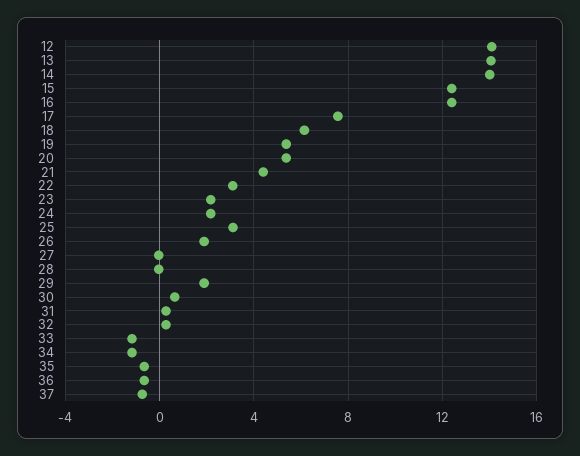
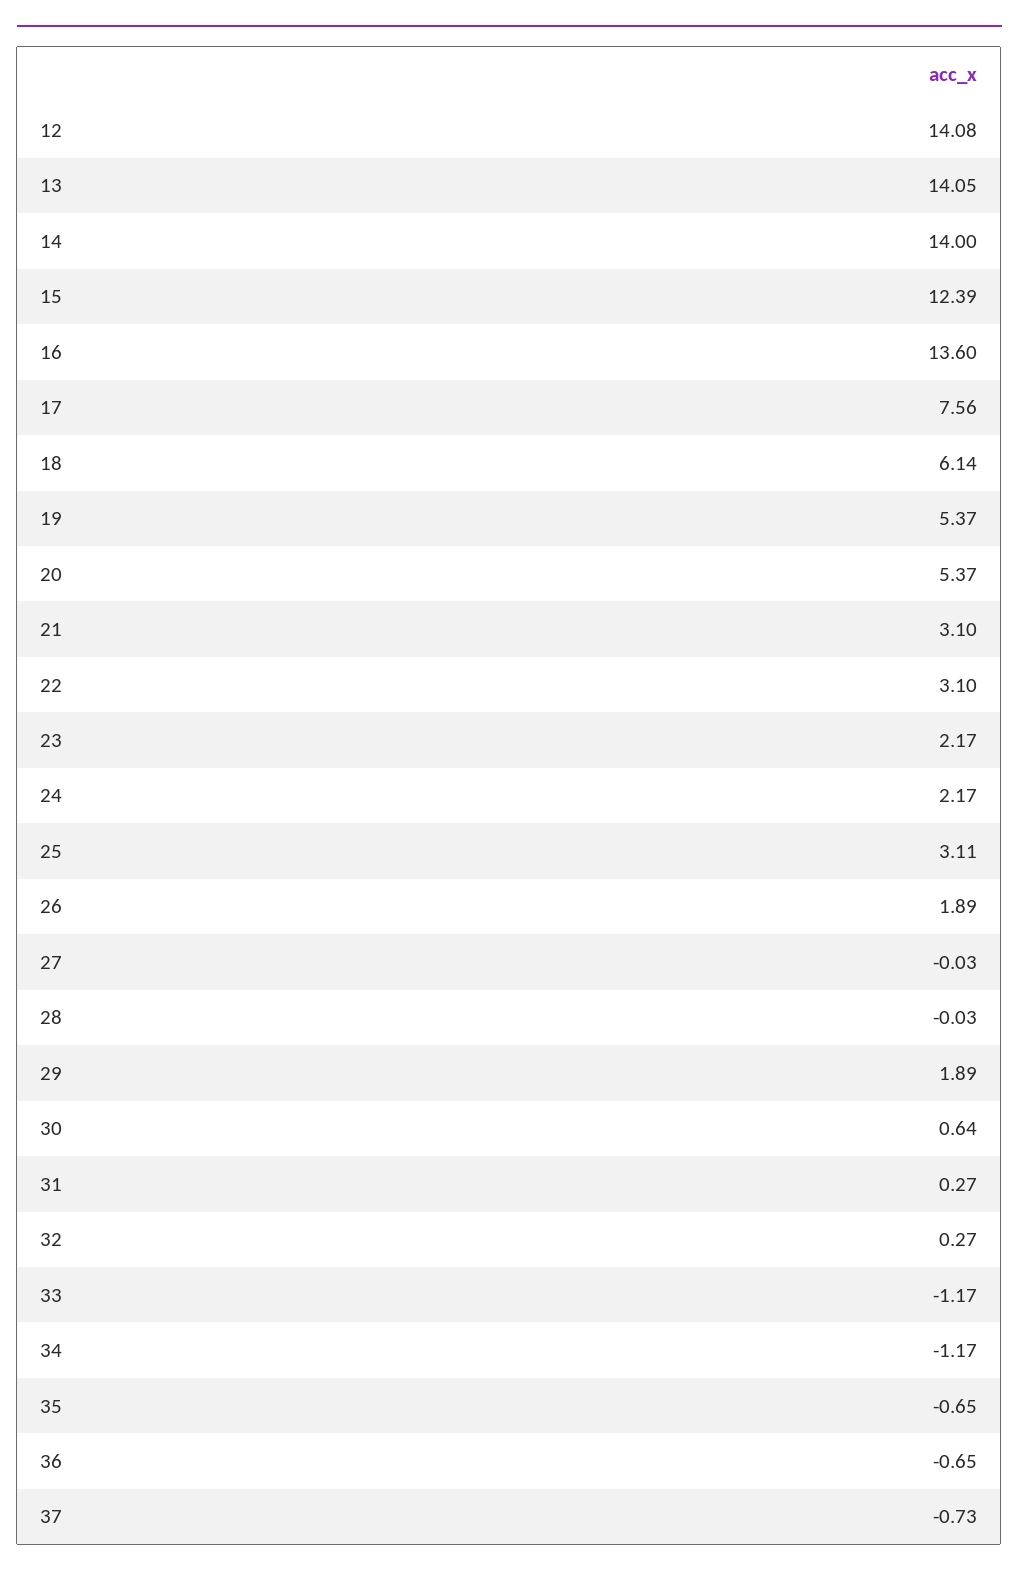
16: 12.5 -> 13.6
21: 4.5 -> 3.1

